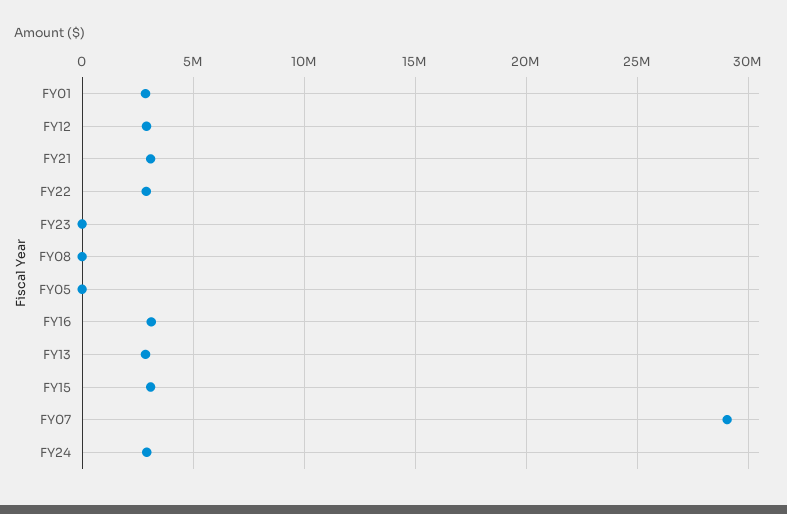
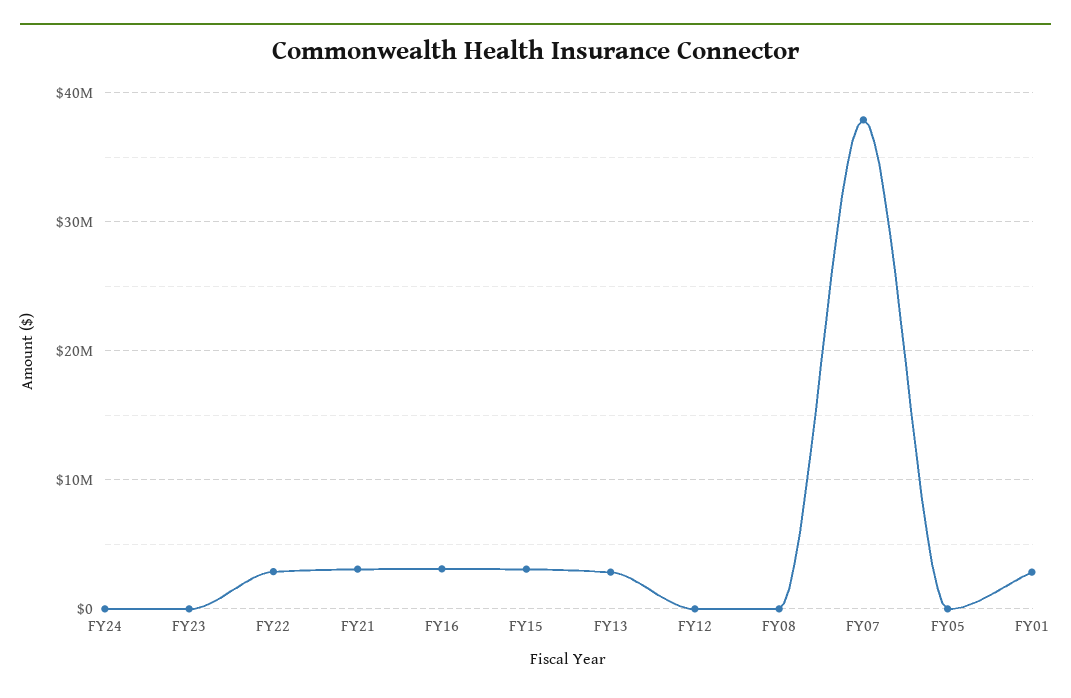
FY12: 3000000 -> 0
FY07: 29000000 -> 38000000
FY24: 3000000 -> 0

